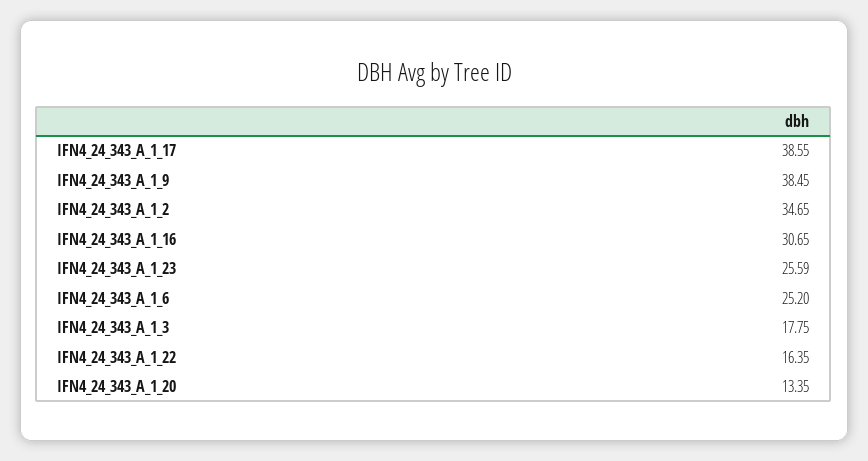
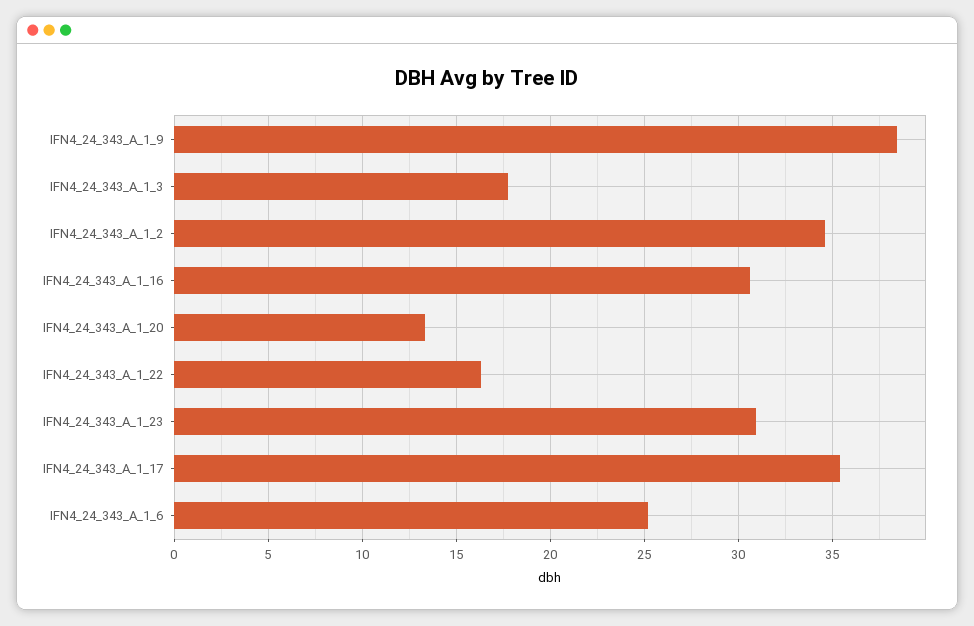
IFN4_24_343_A_1_17: 38.55 -> 35.5
IFN4_24_343_A_1_23: 25.59 -> 31

